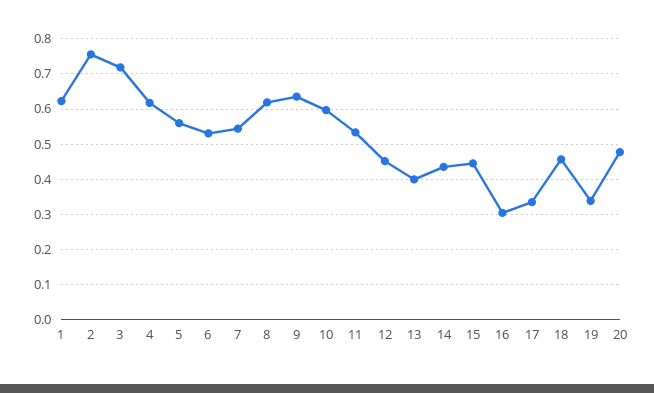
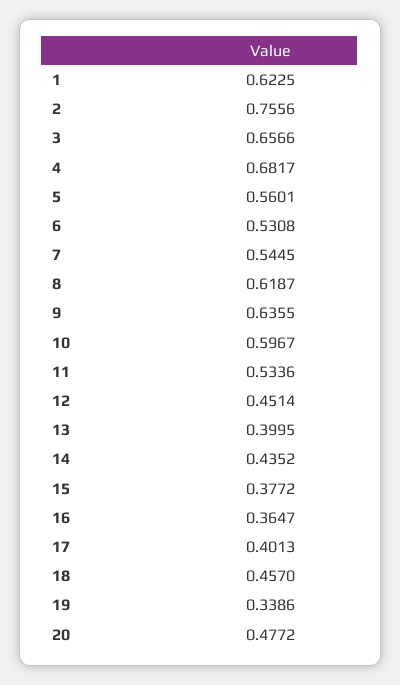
3: 0.72 -> 0.6566
4: 0.62 -> 0.6817
15: 0.44 -> 0.3772
16: 0.3 -> 0.3647
17: 0.34 -> 0.4013

